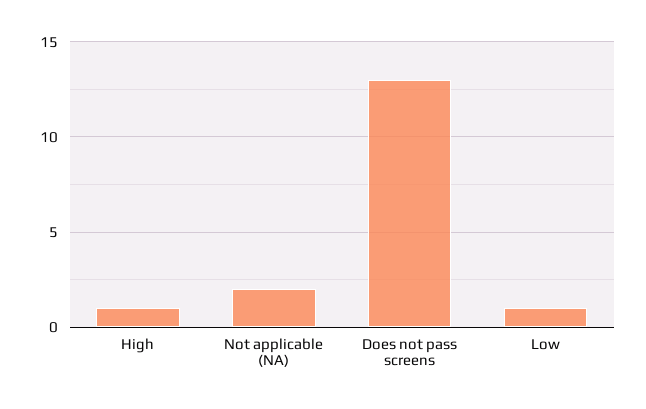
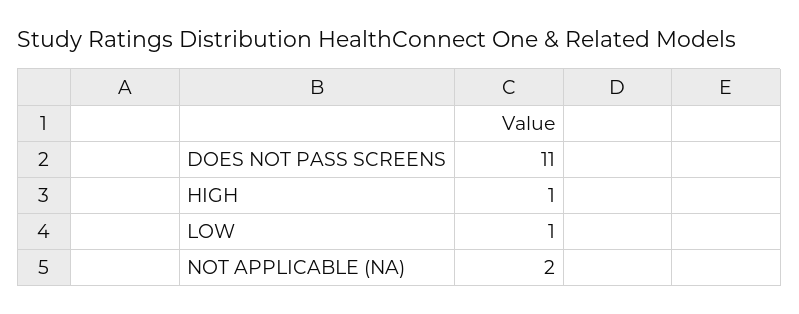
Does not pass screens: 13 -> 11

